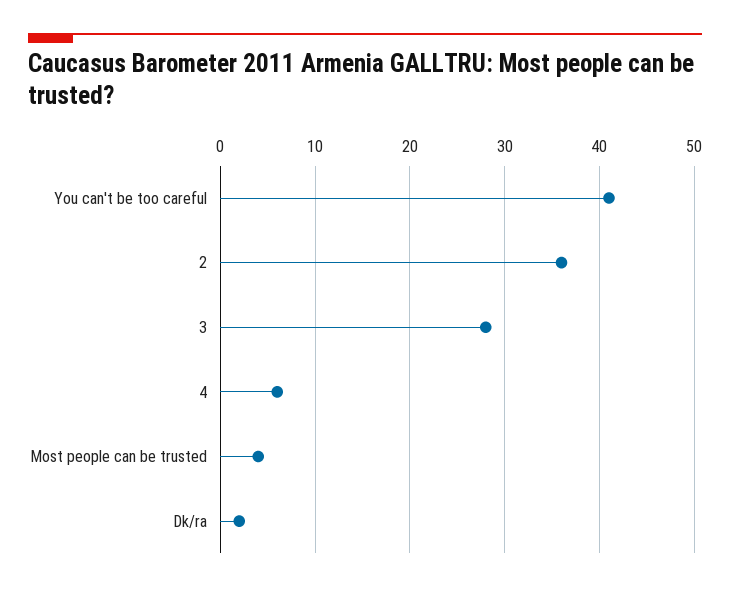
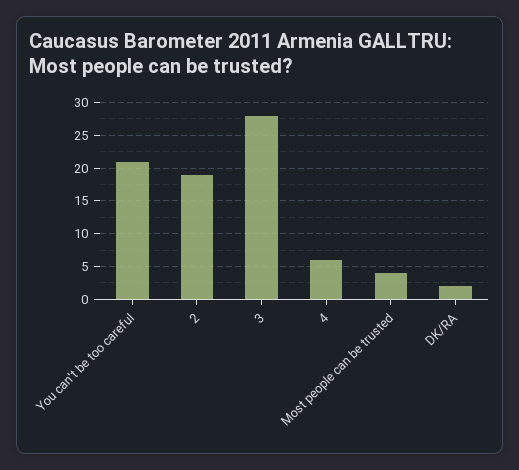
You can't be too careful: 41 -> 21
2: 36 -> 19

